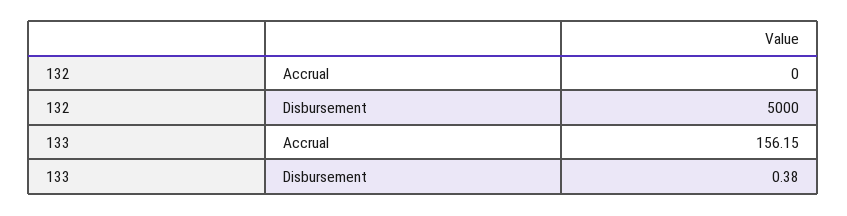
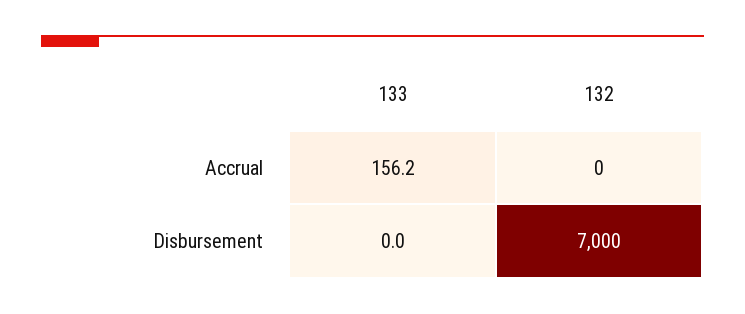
132, Disbursement: 5000 -> 7000
133, Disbursement: 0.38 -> 0

